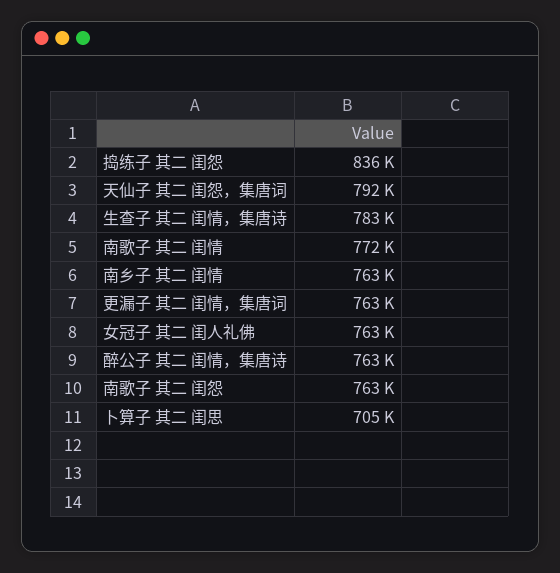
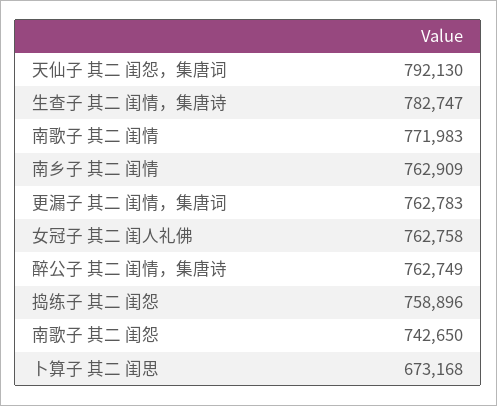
捣练子 其二 闺怨: 836000 -> 758896
南歌子 其二 闺怨: 763000 -> 742650
卜算子 其二 闺思: 705000 -> 673168

